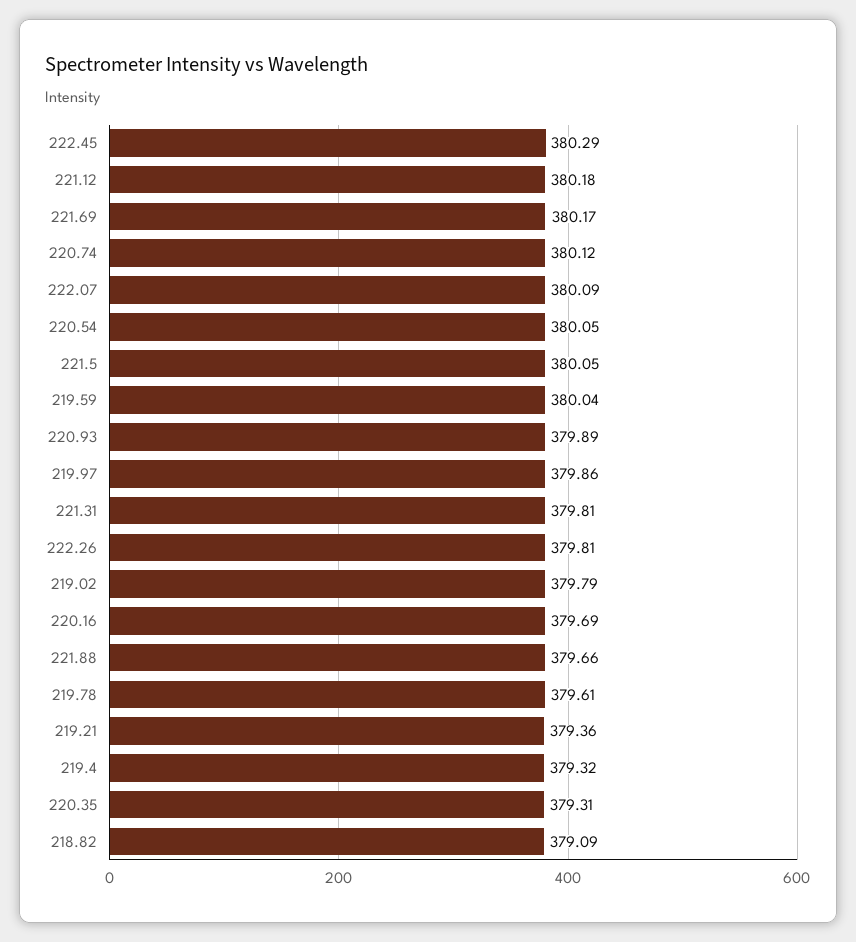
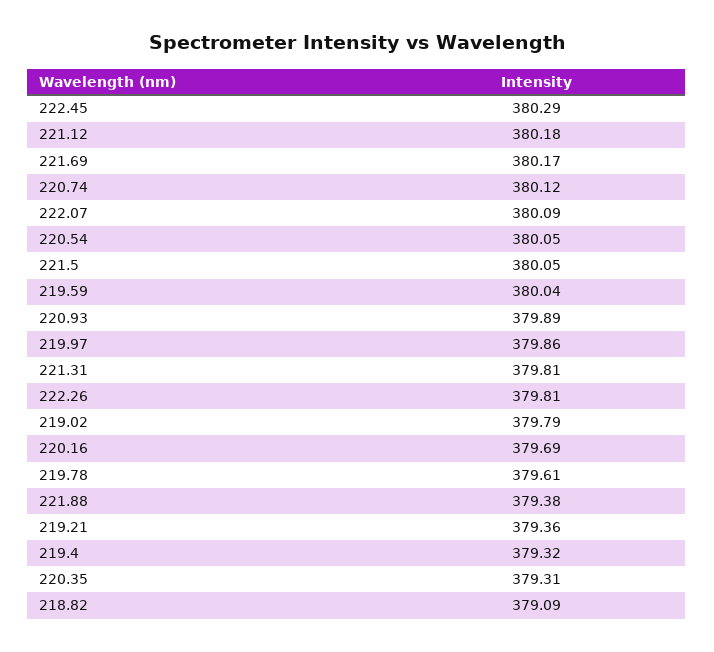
221.88: 379.66 -> 379.38

